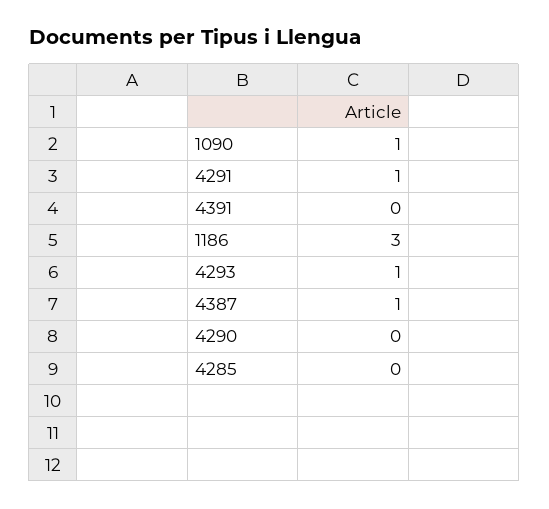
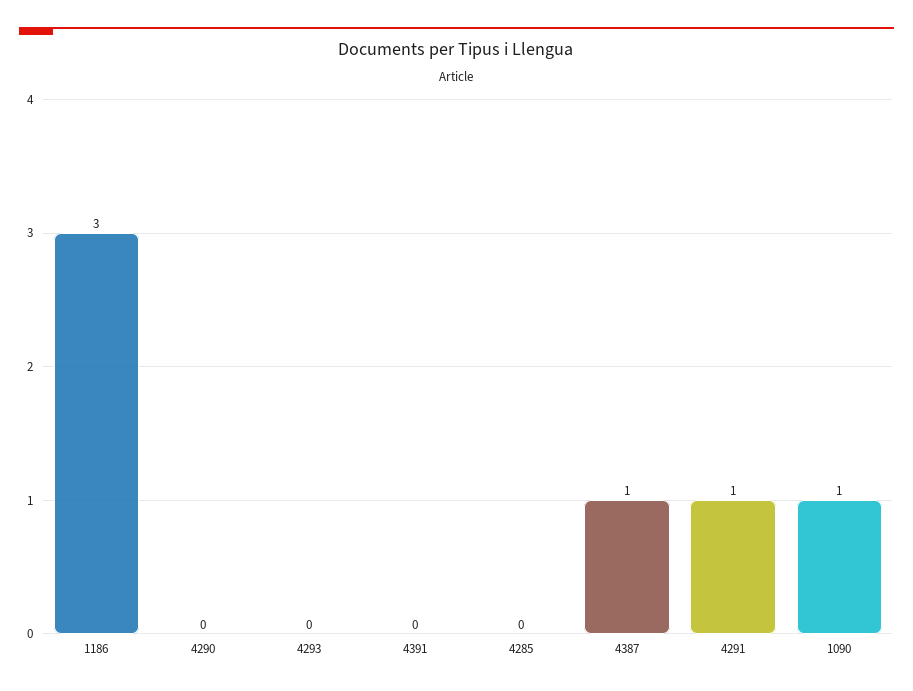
4293: 1 -> 0

